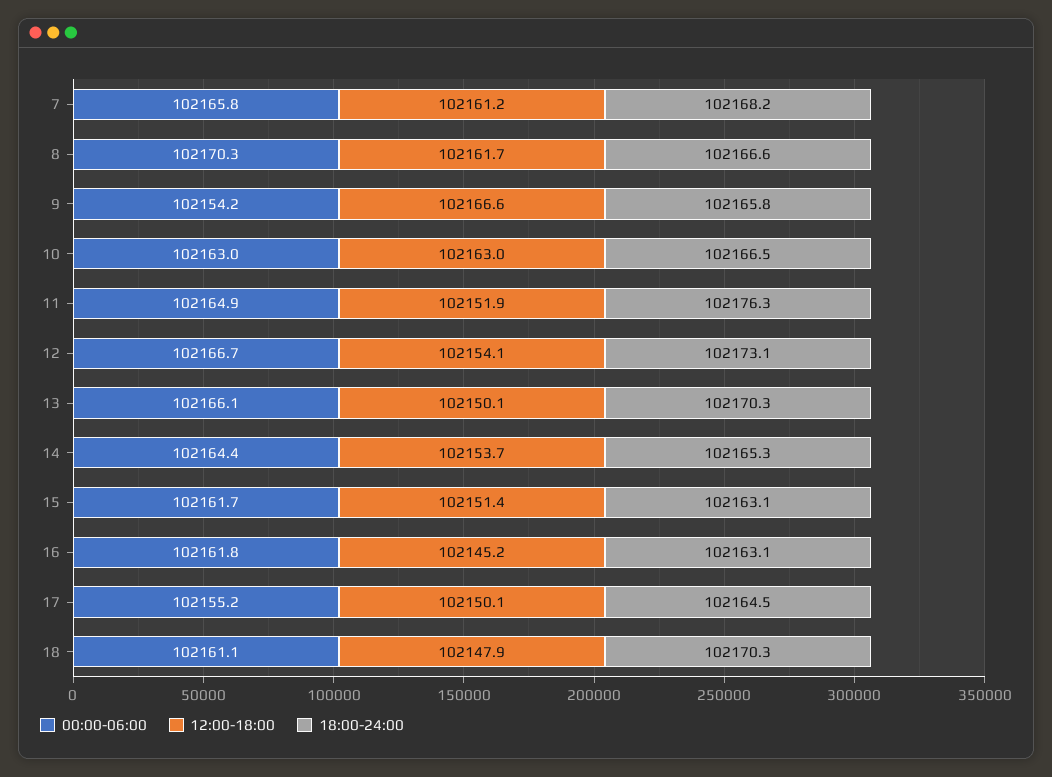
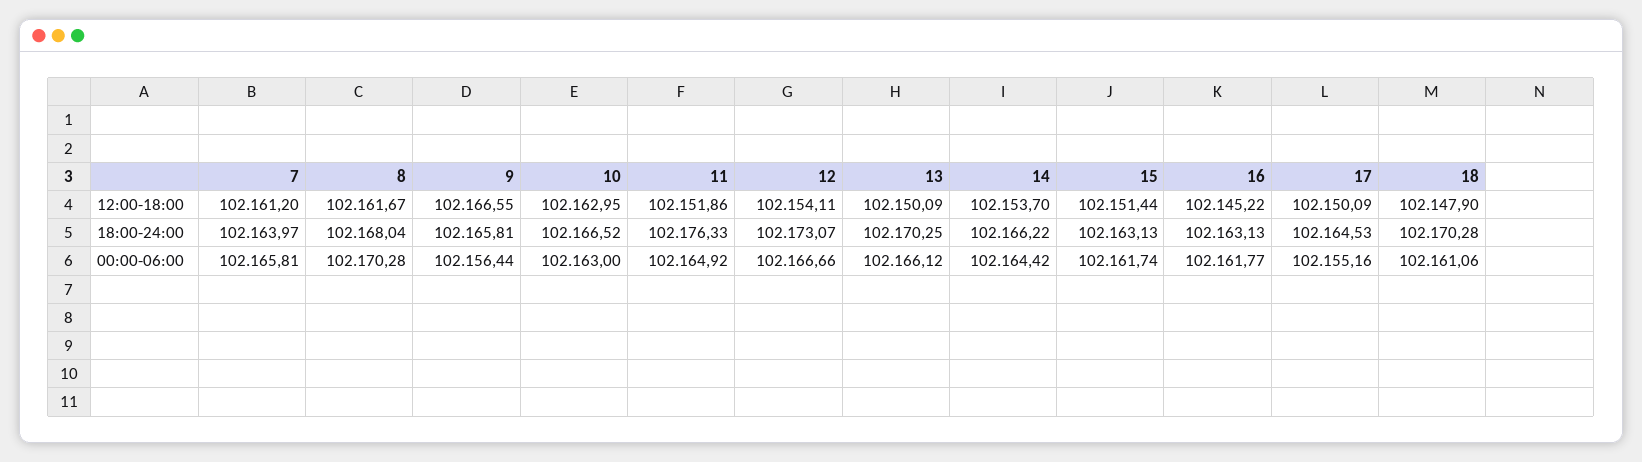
18:00-24:00, 7: 102168.2 -> 102163.97
18:00-24:00, 8: 102166.6 -> 102168.04
00:00-06:00, 9: 102154.2 -> 102156.44
18:00-24:00, 14: 102165.3 -> 102166.22

